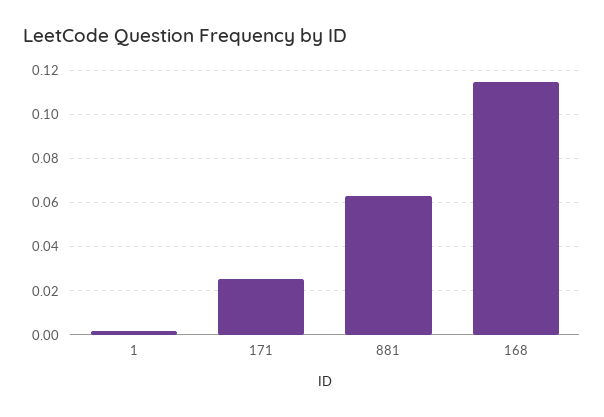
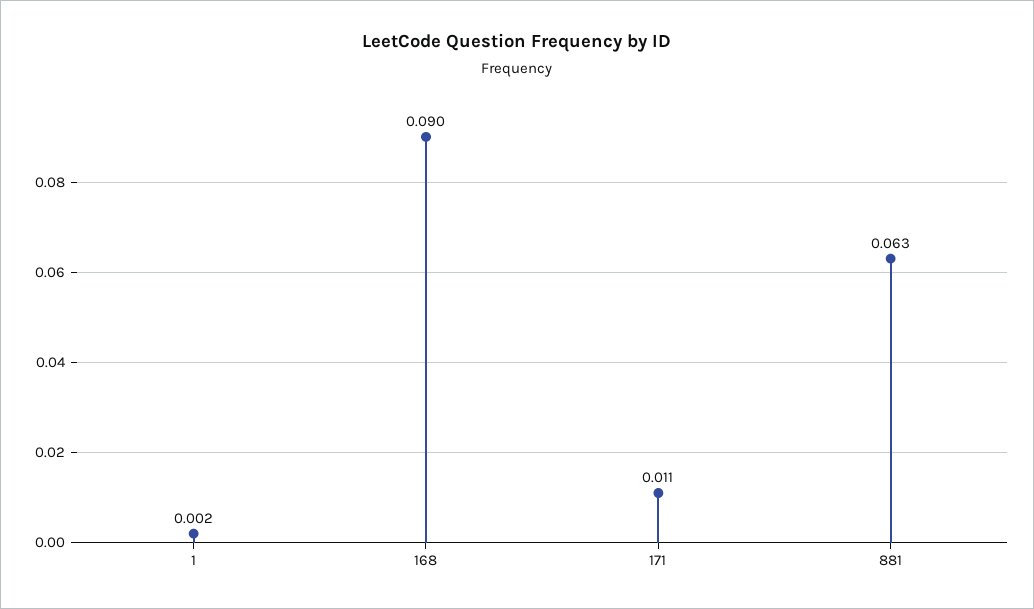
171: 0.025 -> 0.011
168: 0.115 -> 0.09

